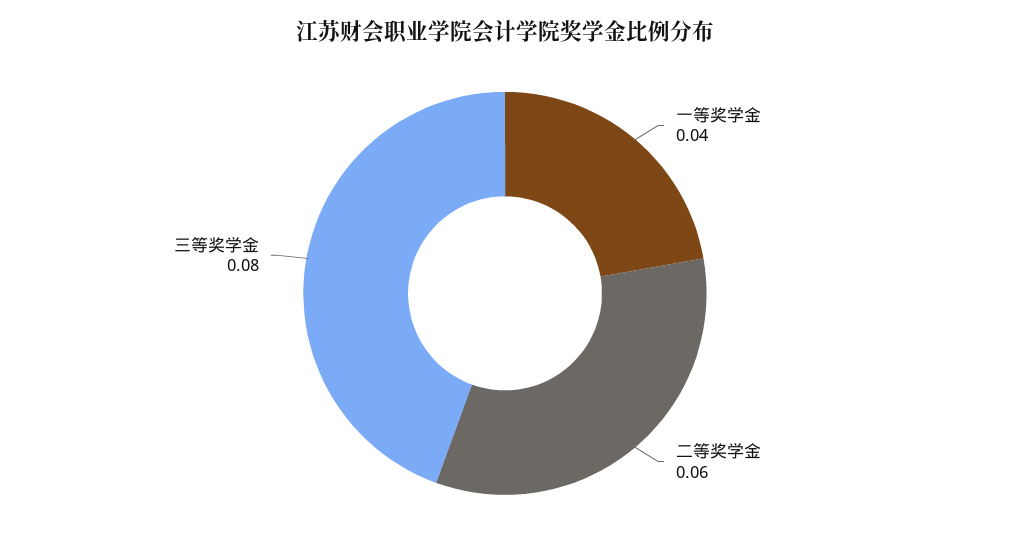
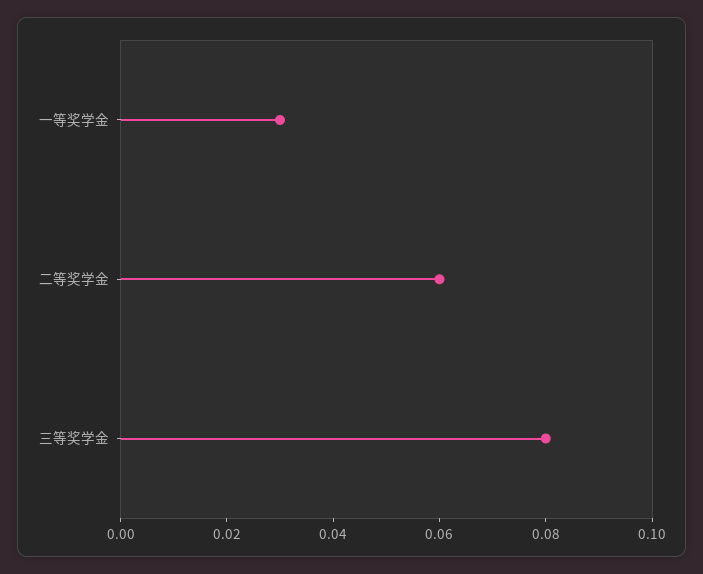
一等奖学金: 0.04 -> 0.03

